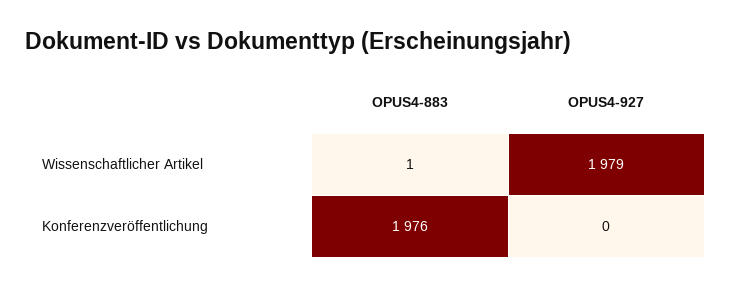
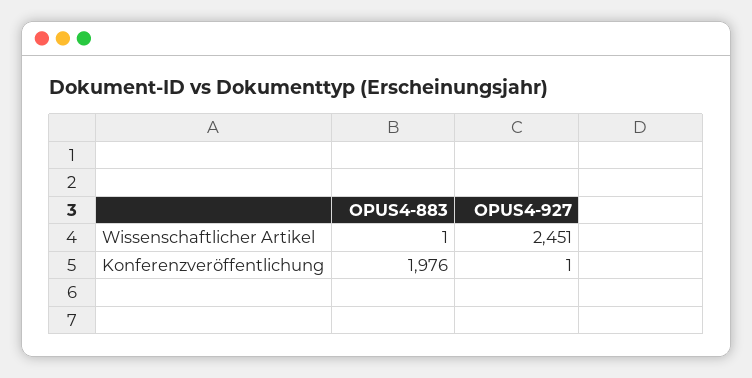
OPUS4-927, Wissenschaftlicher Artikel: 1979 -> 2451
OPUS4-927, Konferenzveröffentlichung: 0 -> 1

